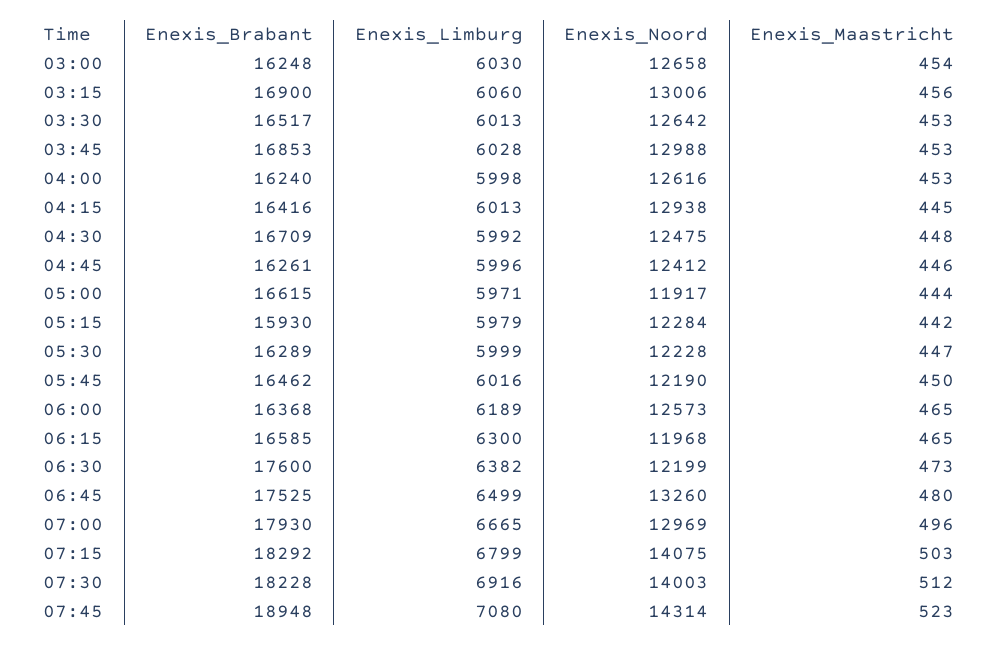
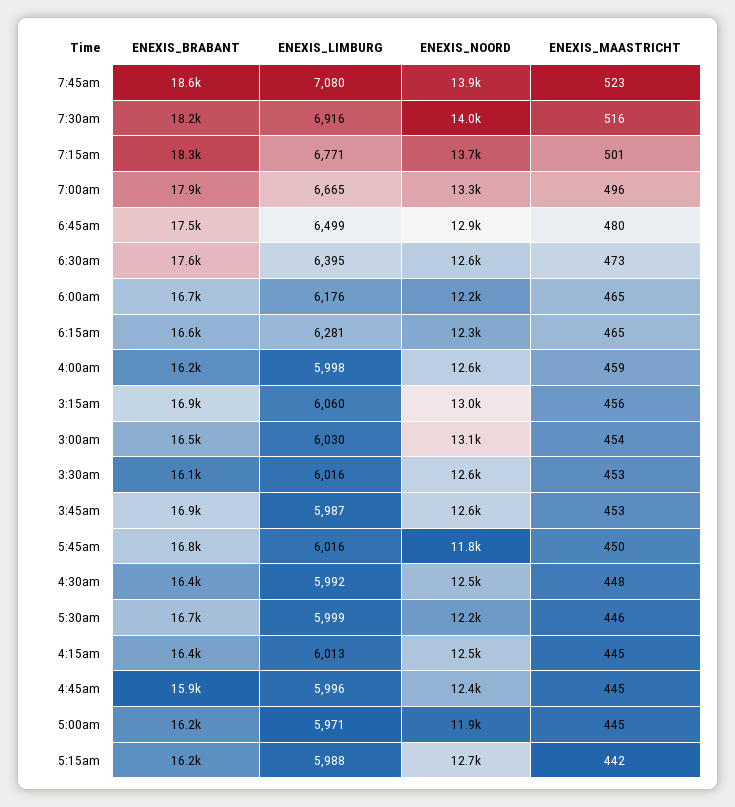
Enexis_Brabant, 03:00: 16248 -> 16500
Enexis_Noord, 03:00: 12658 -> 13100
Enexis_Brabant, 03:30: 16517 -> 16100
Enexis_Limburg, 03:30: 6013 -> 6016
Enexis_Limburg, 03:45: 6028 -> 5987
Enexis_Noord, 03:45: 12988 -> 12600
Enexis_Maastricht, 04:00: 453 -> 459
Enexis_Noord, 04:15: 12938 -> 12500
Enexis_Brabant, 04:30: 16709 -> 16400
Enexis_Brabant, 04:45: 16261 -> 15900
Enexis_Maastricht, 04:45: 446 -> 445
Enexis_Brabant, 05:00: 16615 -> 16200
Enexis_Maastricht, 05:00: 444 -> 445
Enexis_Brabant, 05:15: 15930 -> 16200
Enexis_Limburg, 05:15: 5979 -> 5988
Enexis_Noord, 05:15: 12284 -> 12700
Enexis_Brabant, 05:30: 16289 -> 16700
Enexis_Maastricht, 05:30: 447 -> 446
Enexis_Brabant, 05:45: 16462 -> 16800
Enexis_Noord, 05:45: 12190 -> 11800
Enexis_Brabant, 06:00: 16368 -> 16700
Enexis_Limburg, 06:00: 6189 -> 6176
Enexis_Noord, 06:00: 12573 -> 12200
Enexis_Limburg, 06:15: 6300 -> 6281
Enexis_Noord, 06:15: 11968 -> 12300
Enexis_Limburg, 06:30: 6382 -> 6395
Enexis_Noord, 06:30: 12199 -> 12600
Enexis_Noord, 06:45: 13260 -> 12900
Enexis_Noord, 07:00: 12969 -> 13300
Enexis_Limburg, 07:15: 6799 -> 6771
Enexis_Noord, 07:15: 14075 -> 13700
Enexis_Maastricht, 07:15: 503 -> 501
Enexis_Maastricht, 07:30: 512 -> 516
Enexis_Brabant, 07:45: 18948 -> 18600
Enexis_Noord, 07:45: 14314 -> 13900

